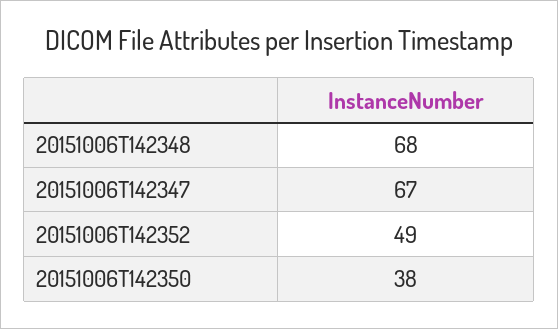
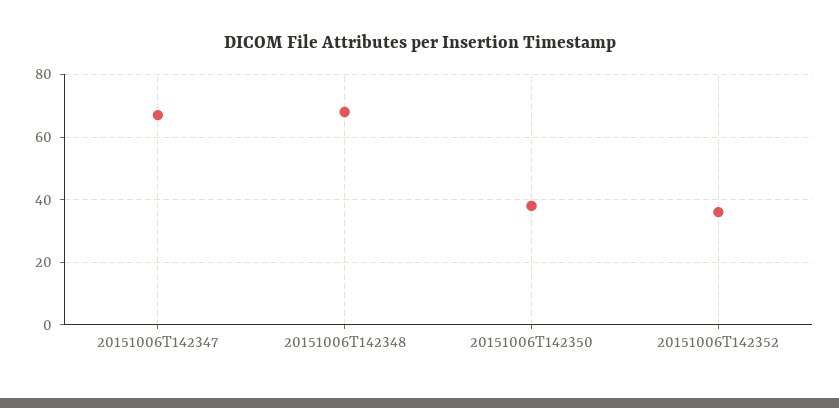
20151006T142352: 49 -> 35

